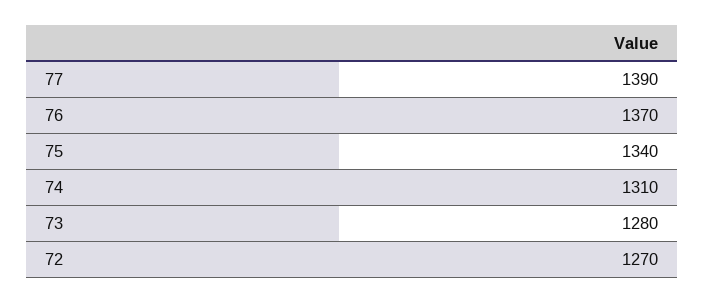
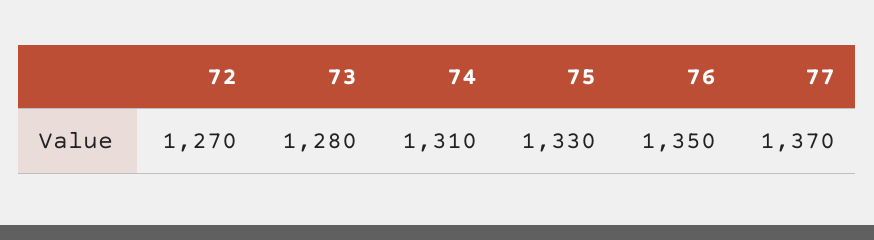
77: 1390 -> 1370
76: 1370 -> 1350
75: 1340 -> 1330

